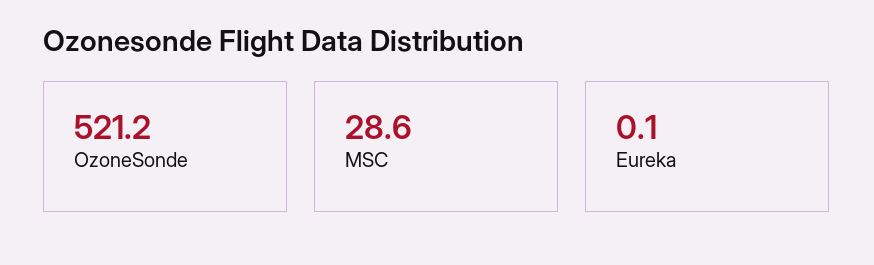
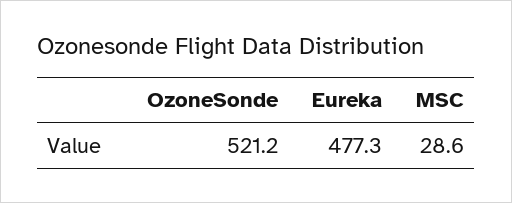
Eureka: 0.1 -> 477.3

